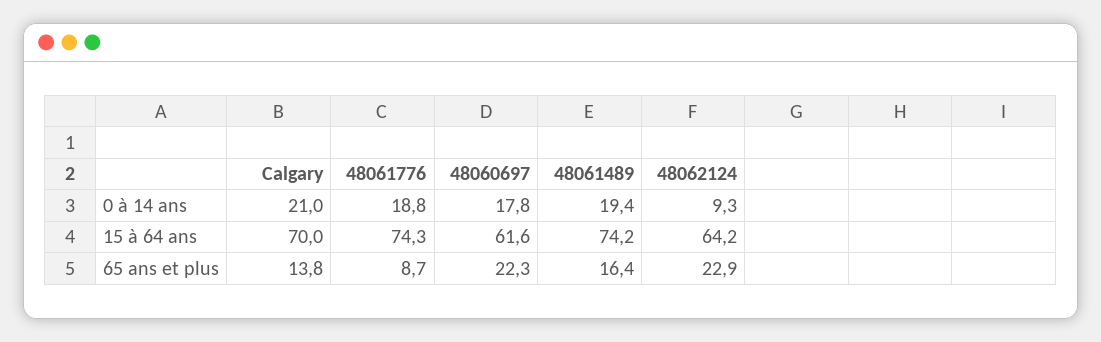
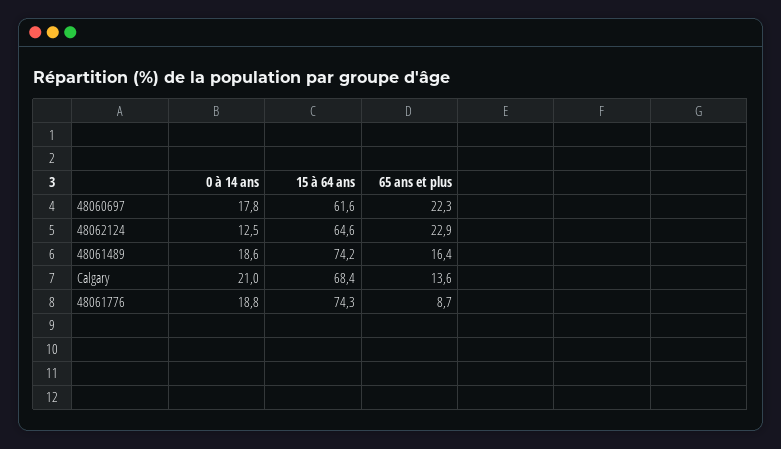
48061489, 0 à 14 ans: 19.4 -> 18.6
48062124, 0 à 14 ans: 9.3 -> 12.5
Calgary, 15 à 64 ans: 70 -> 68.4
48062124, 15 à 64 ans: 64.2 -> 64.6
Calgary, 65 ans et plus: 13.8 -> 13.6

